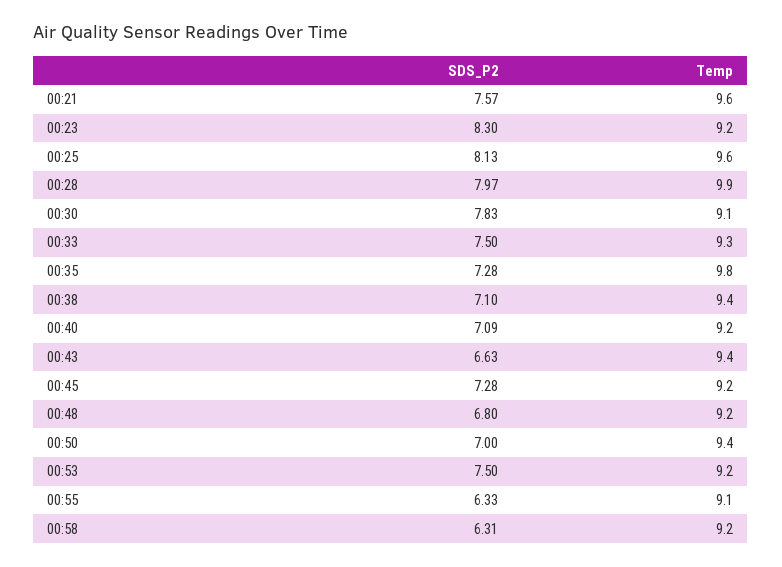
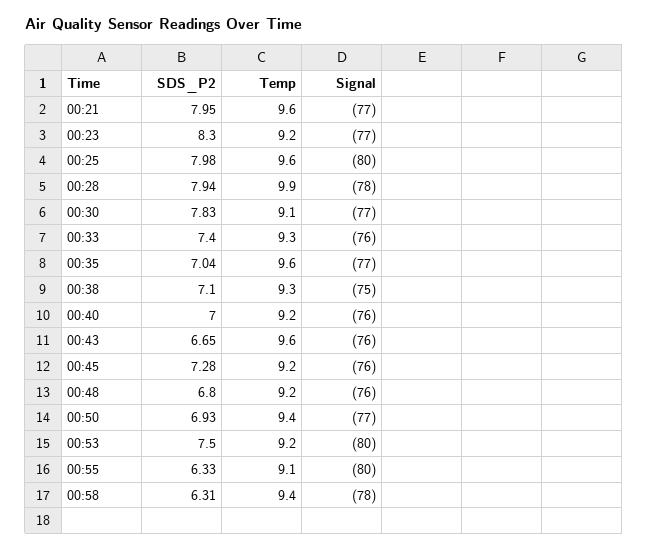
SDS_P2, 00:21: 7.57 -> 7.95
SDS_P2, 00:25: 8.13 -> 7.98
SDS_P2, 00:28: 7.97 -> 7.94
SDS_P2, 00:33: 7.5 -> 7.4
SDS_P2, 00:35: 7.28 -> 7.04
Temp, 00:35: 9.8 -> 9.6
Temp, 00:38: 9.4 -> 9.3
SDS_P2, 00:40: 7.09 -> 7
SDS_P2, 00:43: 6.63 -> 6.65
Temp, 00:43: 9.4 -> 9.6
SDS_P2, 00:50: 7 -> 6.93
Temp, 00:58: 9.2 -> 9.4
Signal, 00:21: none -> -77
Signal, 00:23: none -> -77
Signal, 00:25: none -> -80
Signal, 00:28: none -> -78
Signal, 00:30: none -> -77
Signal, 00:33: none -> -76
Signal, 00:35: none -> -77
Signal, 00:38: none -> -75
Signal, 00:40: none -> -76
Signal, 00:43: none -> -76
Signal, 00:45: none -> -76
Signal, 00:48: none -> -76
Signal, 00:50: none -> -77
Signal, 00:53: none -> -80
Signal, 00:55: none -> -80
Signal, 00:58: none -> -78

